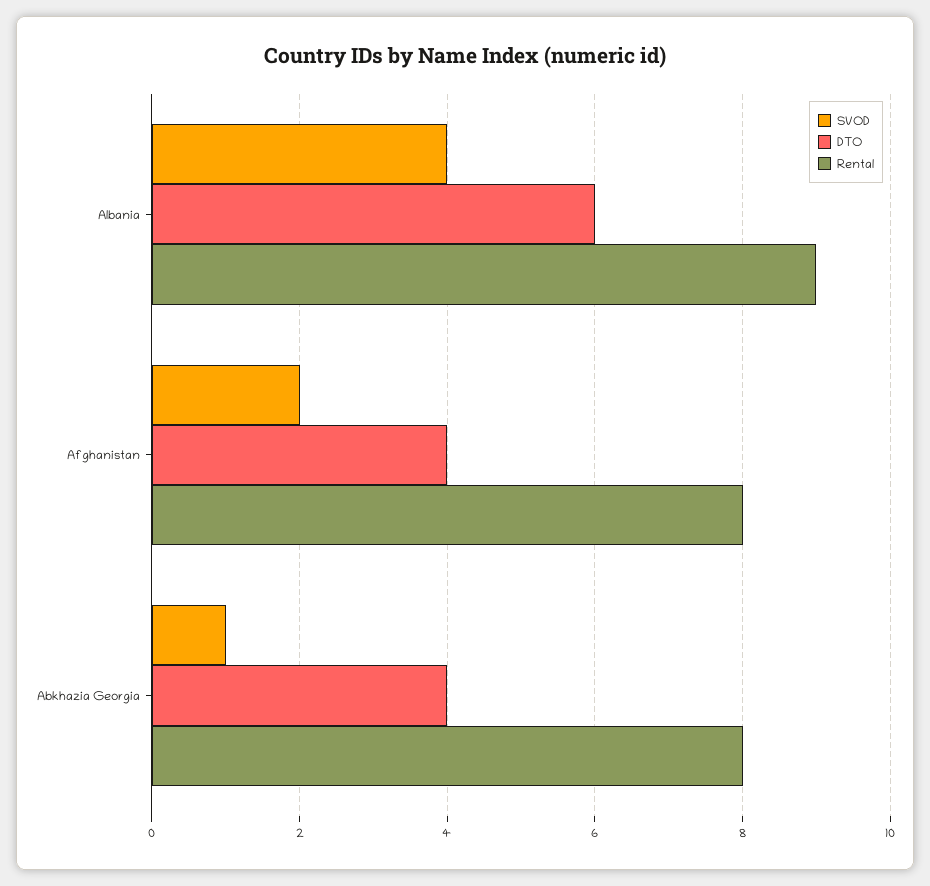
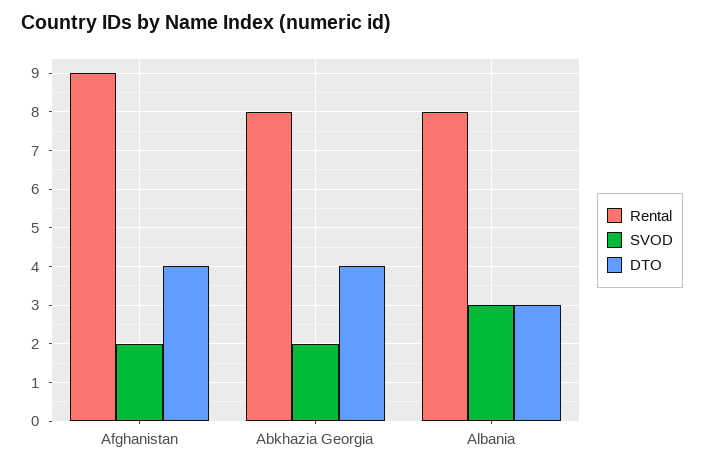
SVOD, Albania: 4 -> 3
DTO, Albania: 6 -> 3
Rental, Albania: 9 -> 8
Rental, Afghanistan: 8 -> 9
SVOD, Abkhazia Georgia: 1 -> 2

